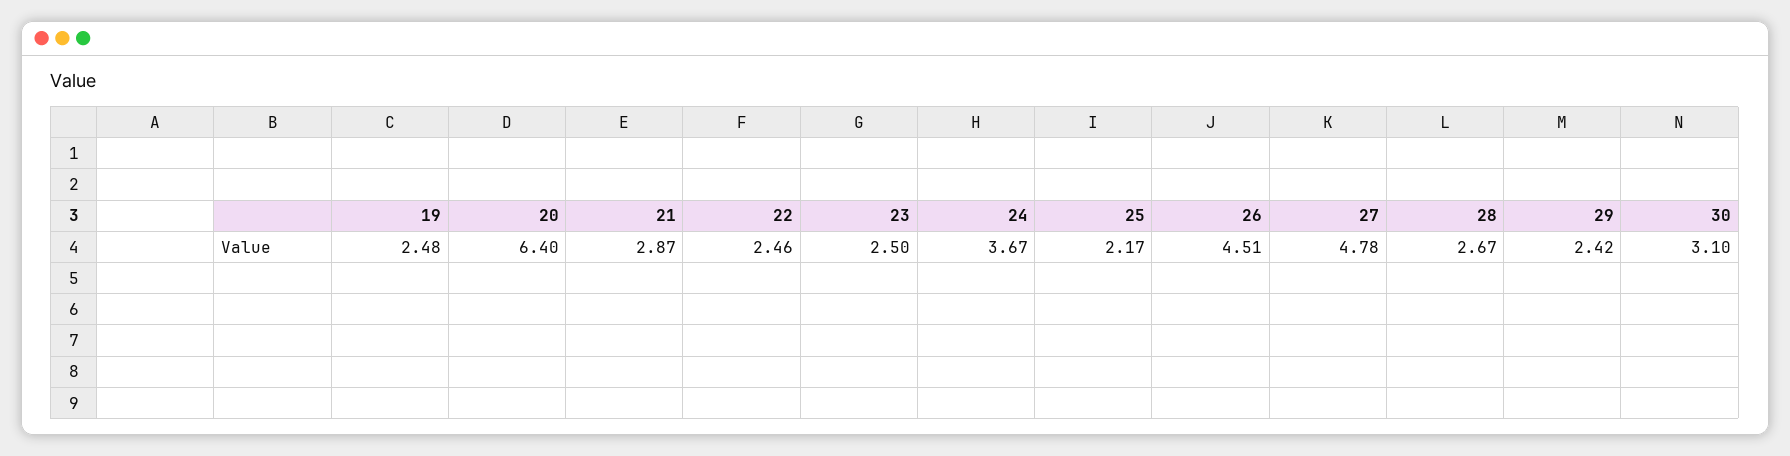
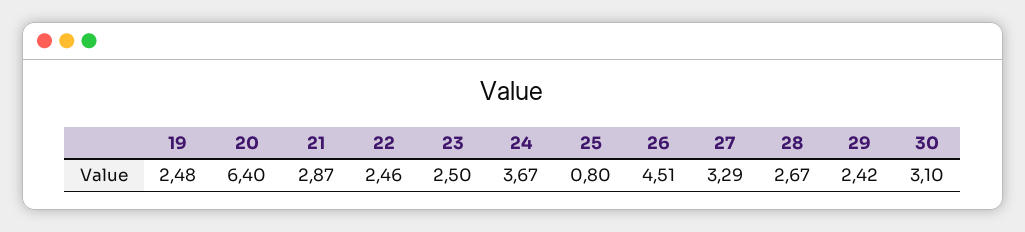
25: 2.17 -> 0.8
27: 4.78 -> 3.29

